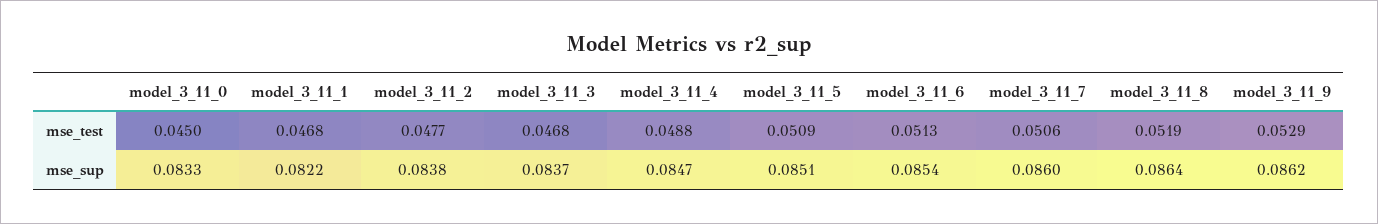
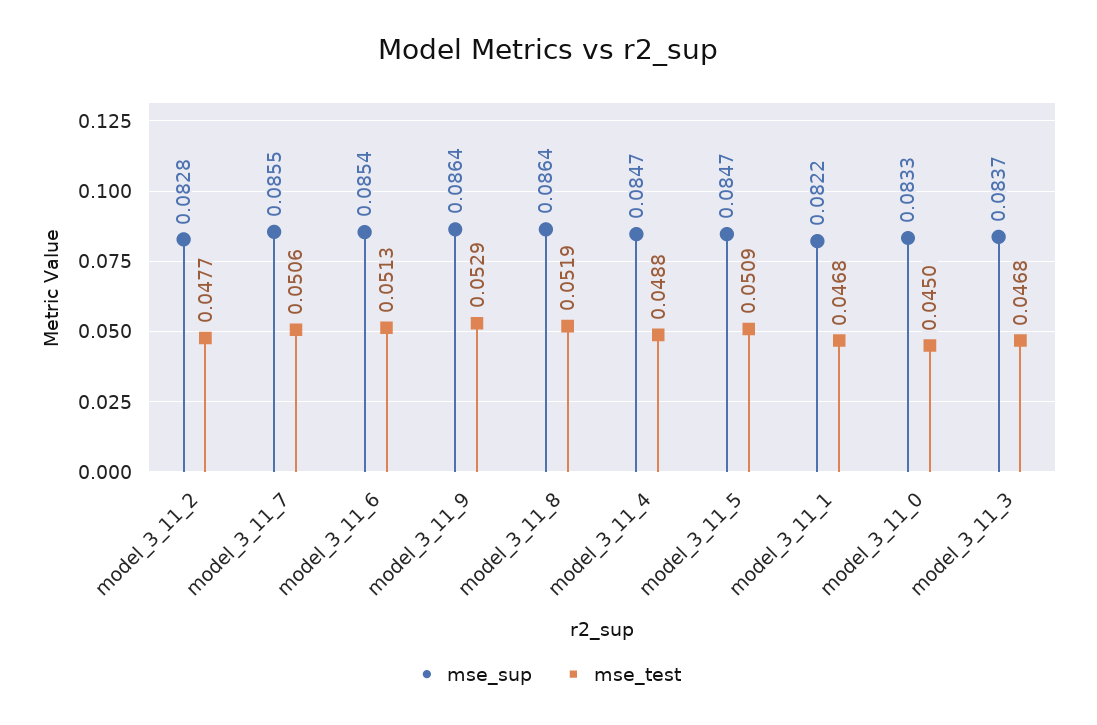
mse_sup, model_3_11_2: 0.0838 -> 0.0828
mse_sup, model_3_11_5: 0.0851 -> 0.0847
mse_sup, model_3_11_7: 0.086 -> 0.0855
mse_sup, model_3_11_9: 0.0862 -> 0.0864

